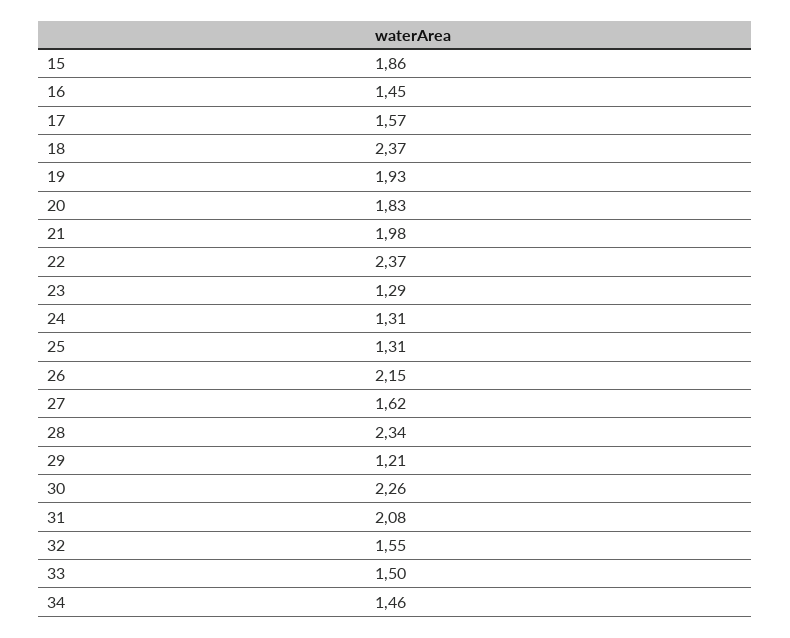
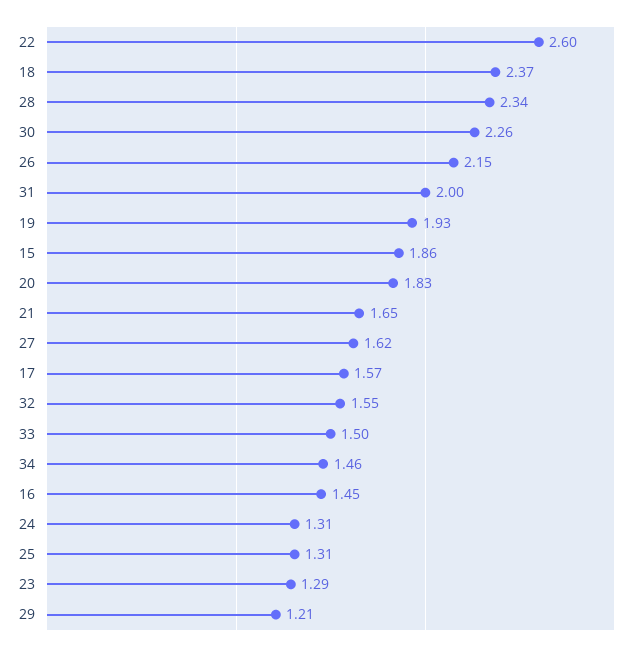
21: 1.98 -> 1.65
22: 2.37 -> 2.6
31: 2.08 -> 2

